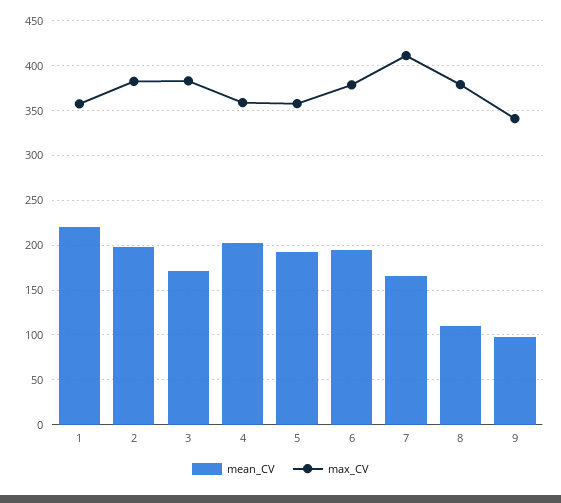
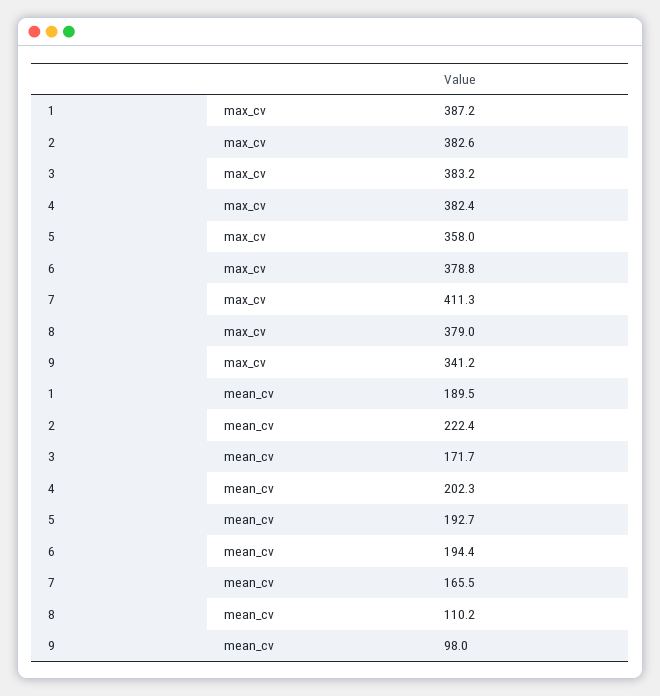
mean_CV, 1: 220 -> 189.5
max_CV, 1: 360 -> 387.2
mean_CV, 2: 200 -> 222.4
max_CV, 4: 360 -> 382.4

